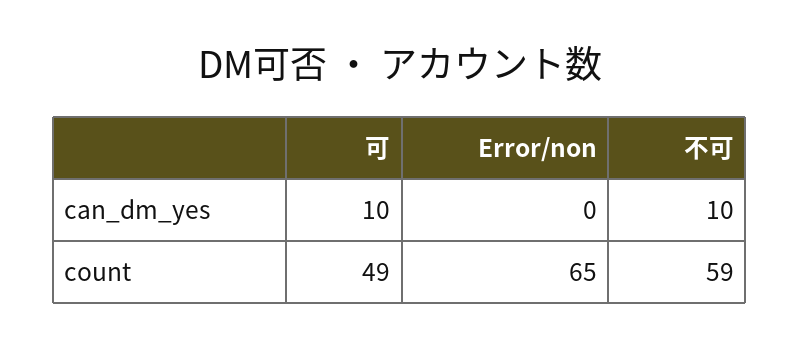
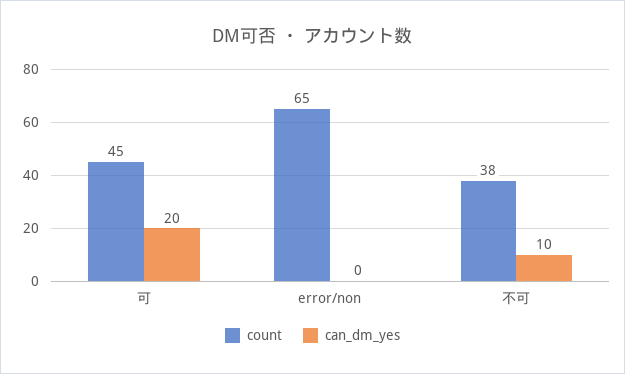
can_dm_yes, 可: 10 -> 20
count, 可: 49 -> 45
count, 不可: 59 -> 38

